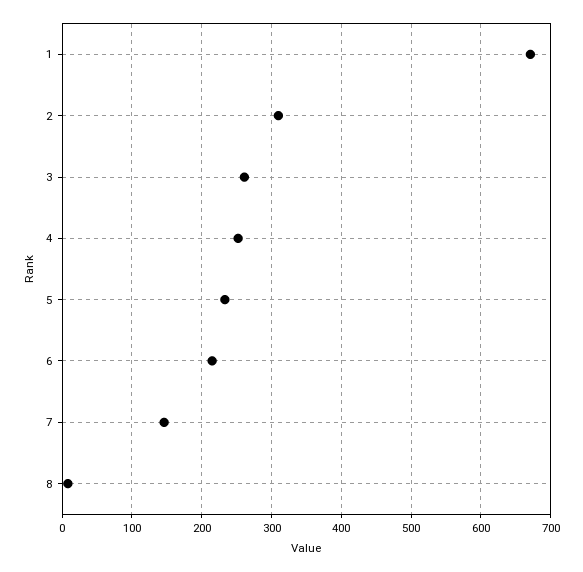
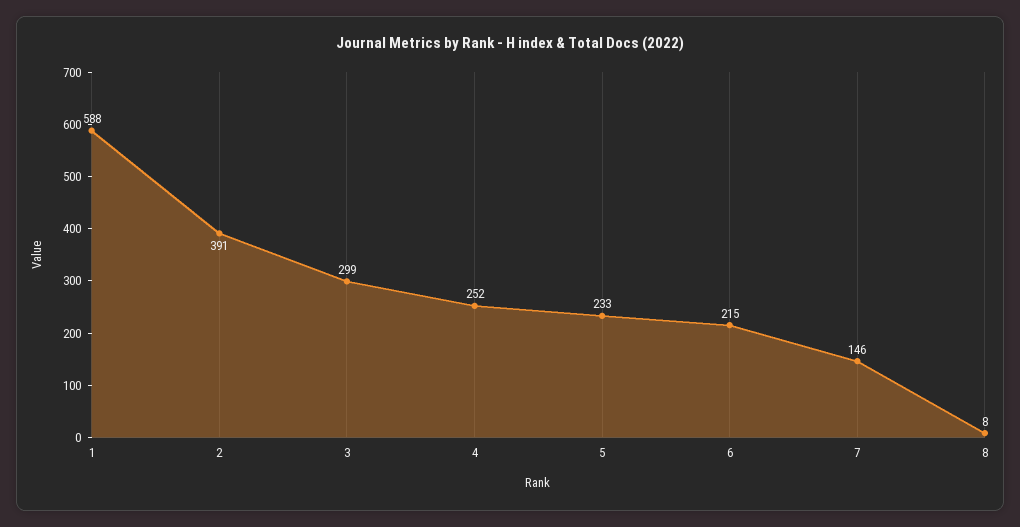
1: 670 -> 588
2: 310 -> 391
3: 260 -> 299

